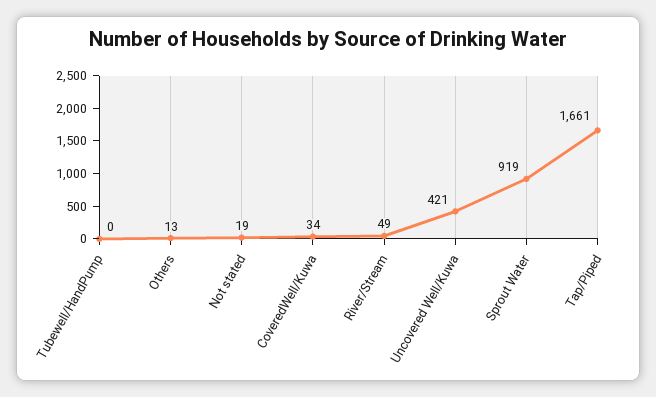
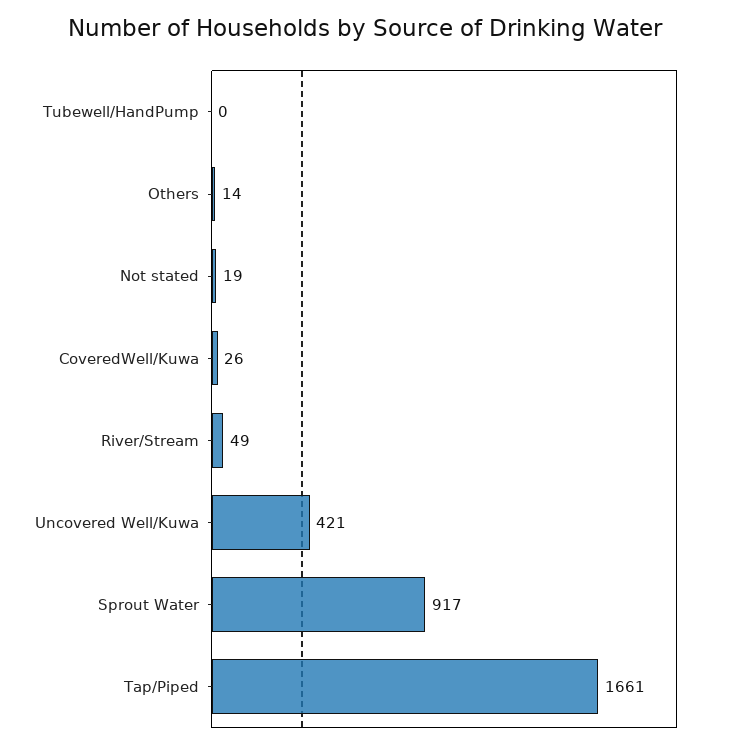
Others: 13 -> 14
CoveredWell/Kuwa: 34 -> 26
Sprout Water: 919 -> 917

